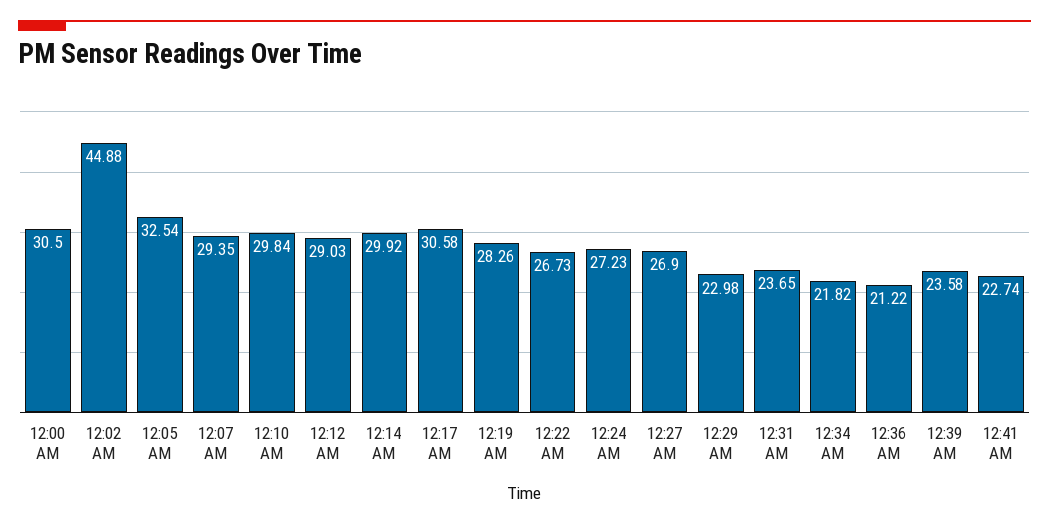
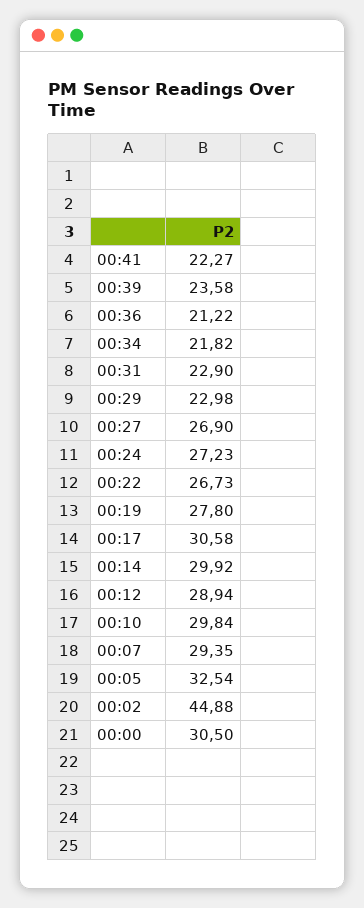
12:12 AM: 29.03 -> 28.94
12:19 AM: 28.26 -> 27.8
12:31 AM: 23.65 -> 22.9
12:41 AM: 22.74 -> 22.27

